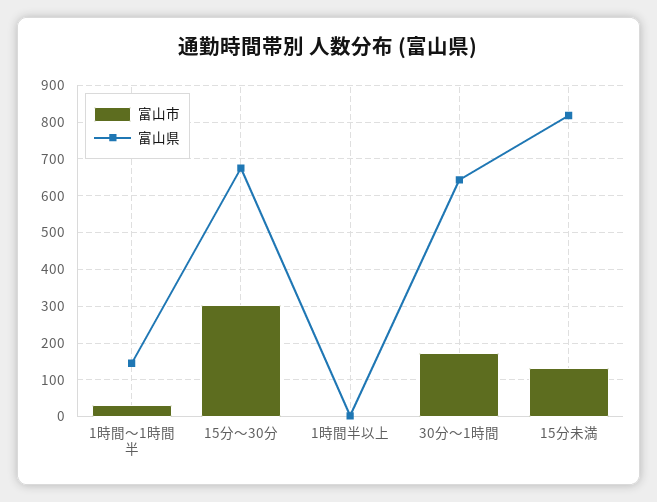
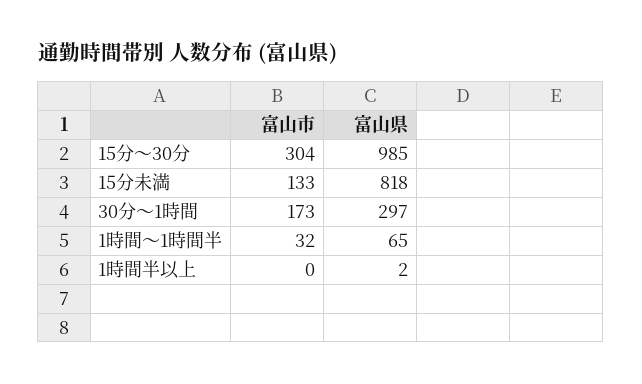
富山県, 1時間～1時間半: 140 -> 65
富山県, 15分～30分: 680 -> 985
富山県, 30分～1時間: 640 -> 297

